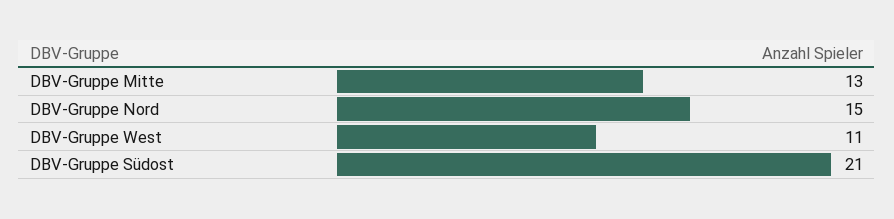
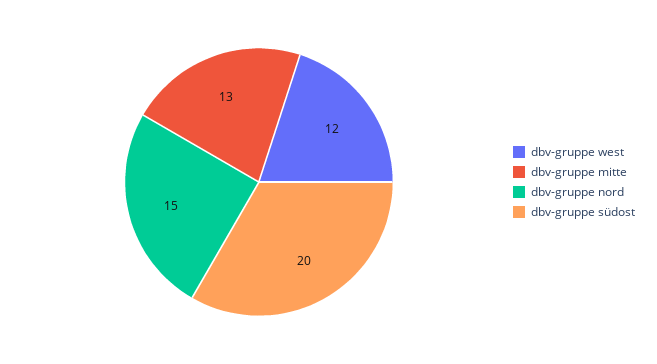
DBV-Gruppe West: 11 -> 12
DBV-Gruppe Südost: 21 -> 20

